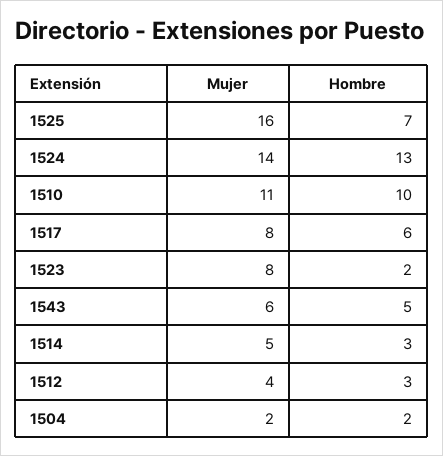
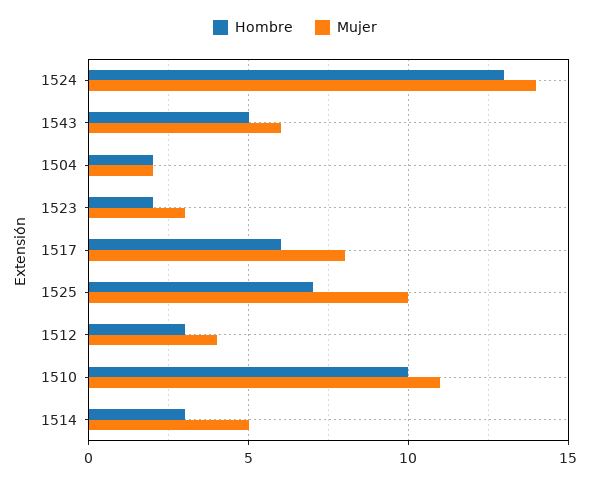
Mujer, 1525: 16 -> 10
Mujer, 1523: 8 -> 3

